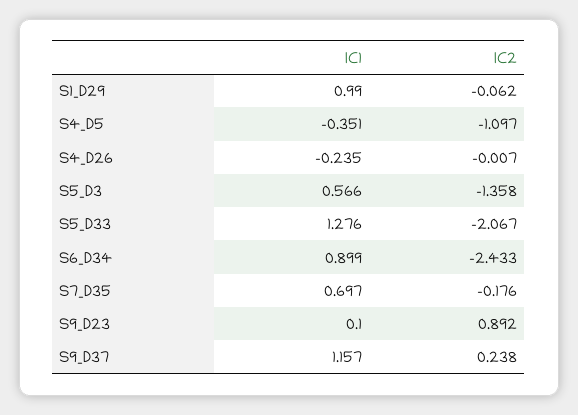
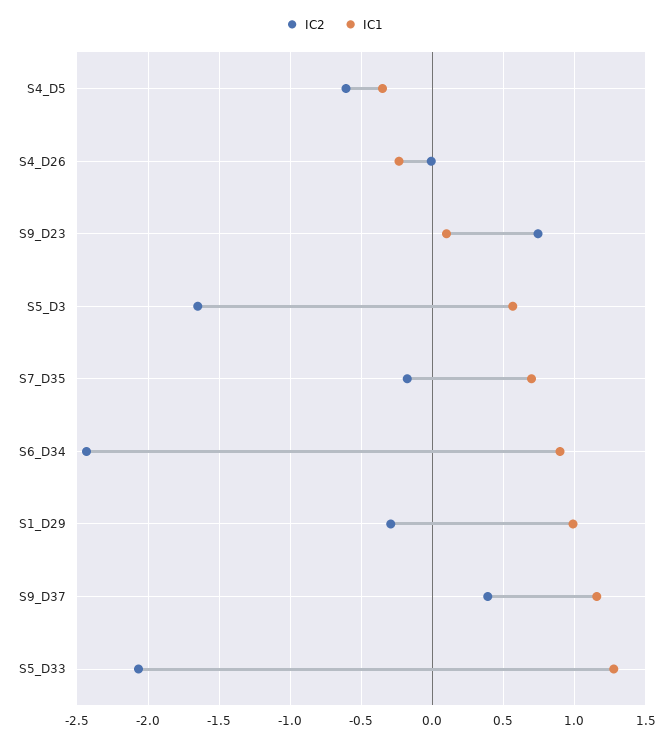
IC2, S1_D29: -0.062 -> -0.3
IC2, S4_D5: -1.097 -> -0.6
IC2, S5_D3: -1.358 -> -1.65
IC2, S9_D23: 0.892 -> 0.75
IC2, S9_D37: 0.238 -> 0.4

